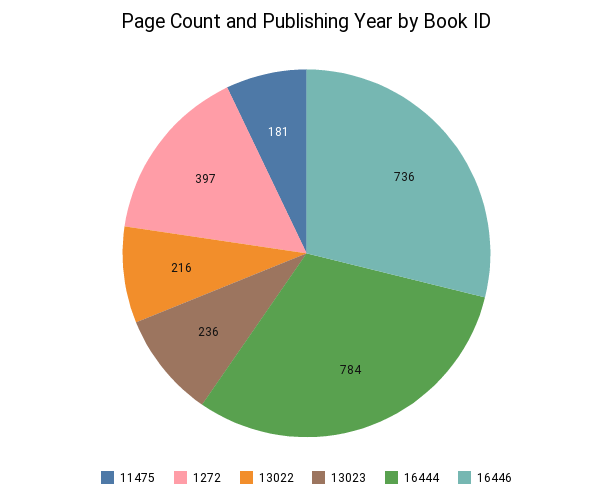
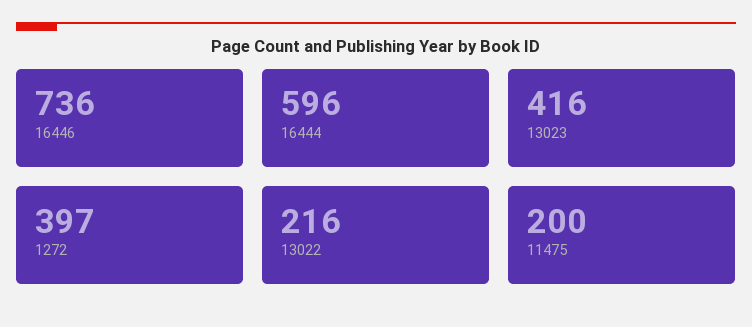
11475: 181 -> 200
13023: 236 -> 416
16444: 784 -> 596

